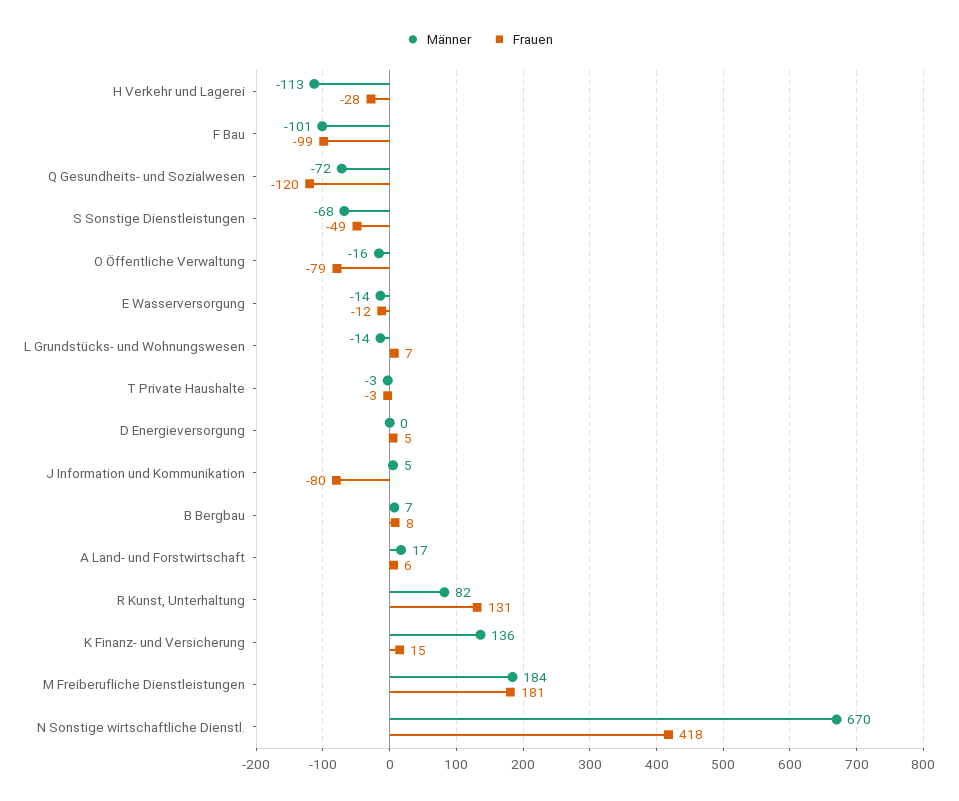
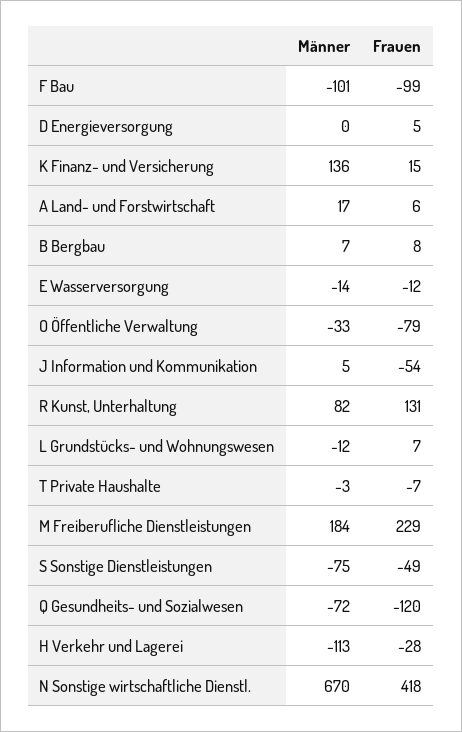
Männer, S Sonstige Dienstleistungen: -68 -> -75
Männer, O Öffentliche Verwaltung: -16 -> -33
Männer, L Grundstücks- und Wohnungswesen: -14 -> -12
Frauen, T Private Haushalte: -3 -> -7
Frauen, J Information und Kommunikation: -80 -> -54
Frauen, M Freiberufliche Dienstleistungen: 181 -> 229

